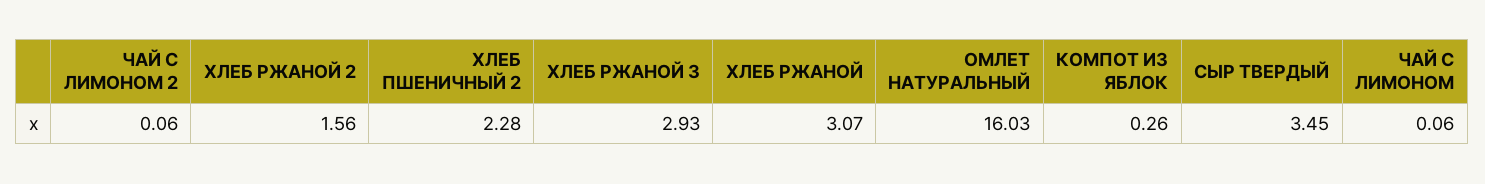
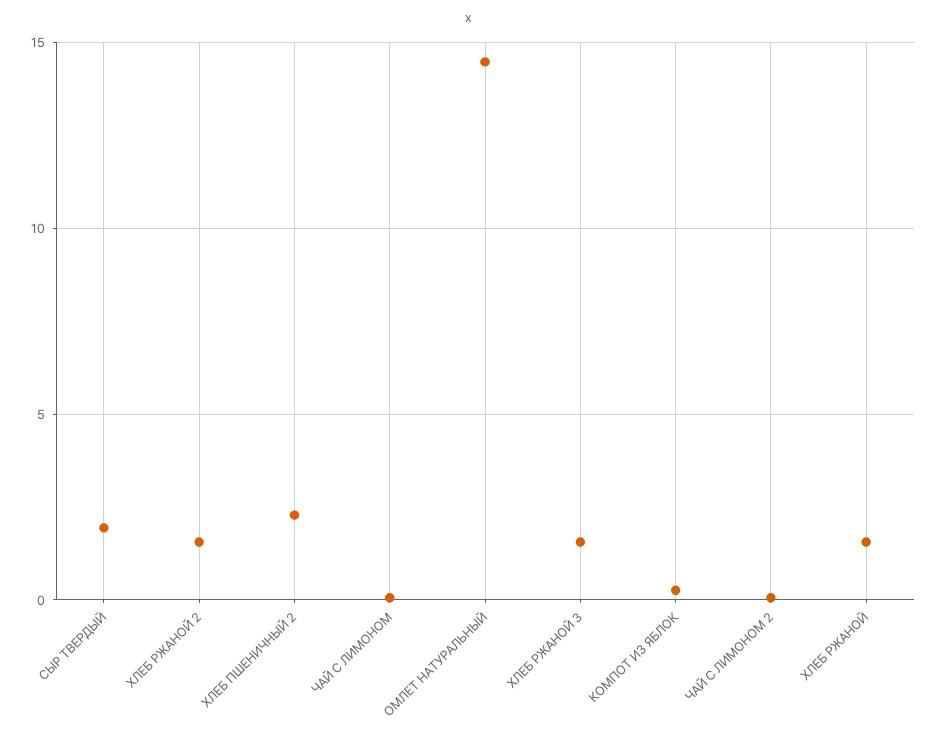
ХЛЕБ РЖАНОЙ 3: 2.93 -> 1.5
ХЛЕБ РЖАНОЙ: 3.07 -> 1.5
ОМЛЕТ НАТУРАЛЬНЫЙ: 16.03 -> 14.5
СЫР ТВЕРДЫЙ: 3.45 -> 2

